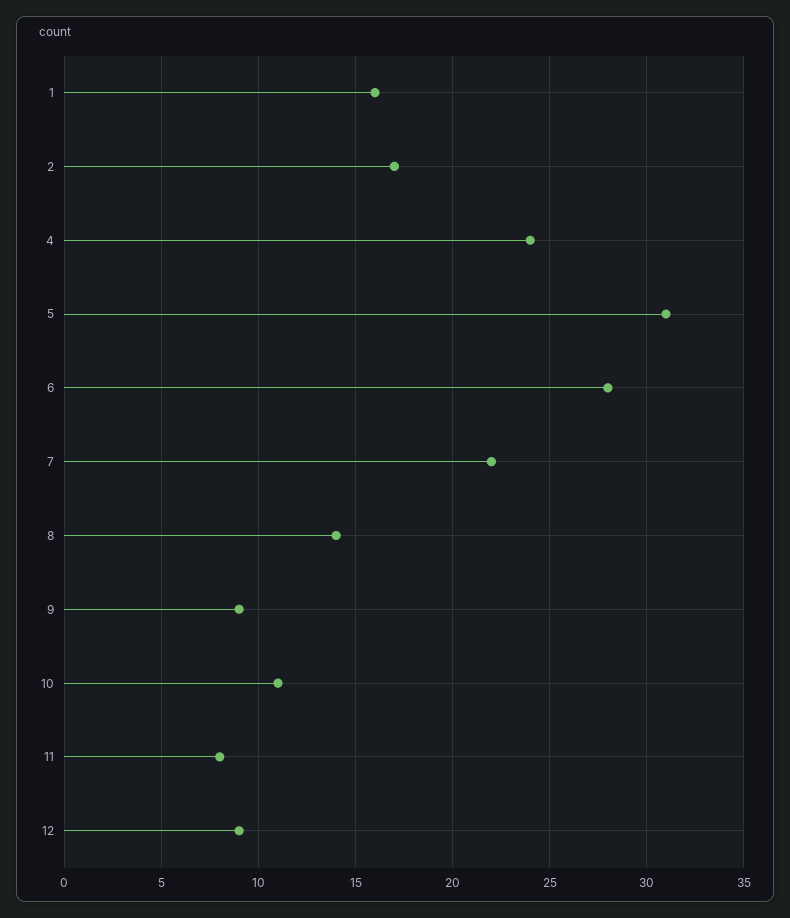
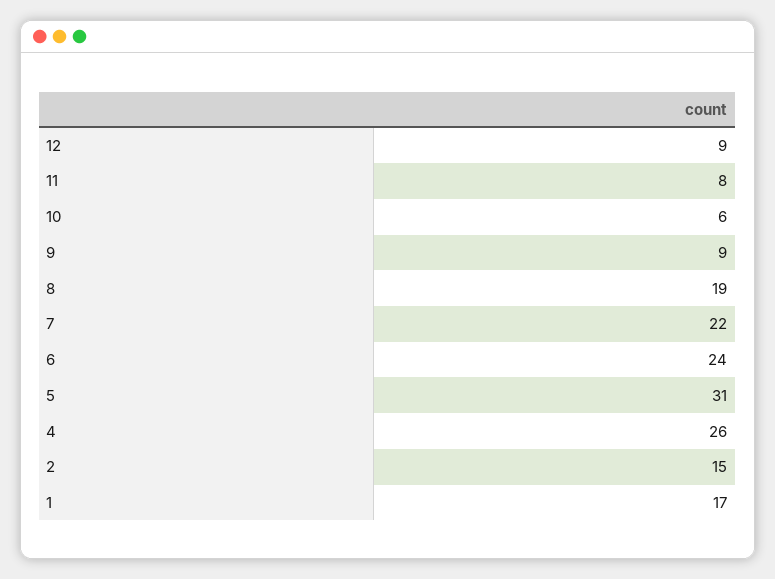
1: 16 -> 17
2: 17 -> 15
4: 24 -> 26
6: 28 -> 24
8: 14 -> 19
10: 11 -> 6

